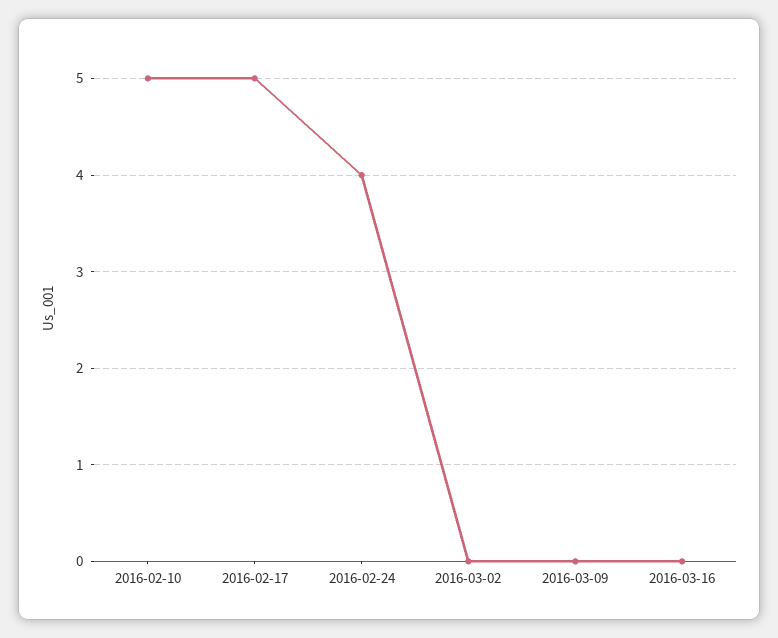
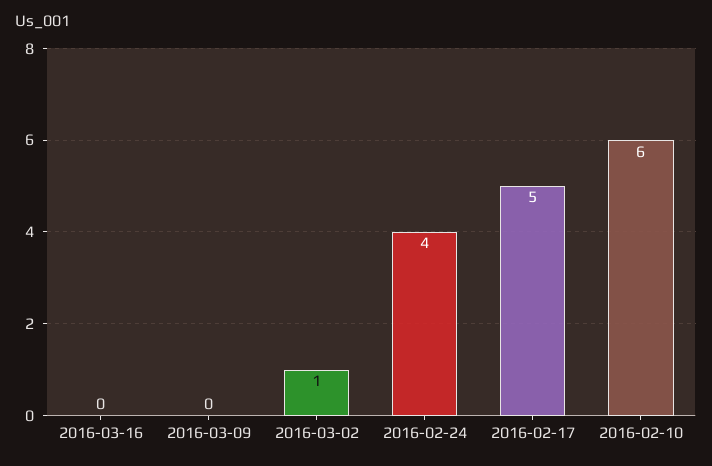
2016-02-10: 5 -> 6
2016-03-02: 0 -> 1

